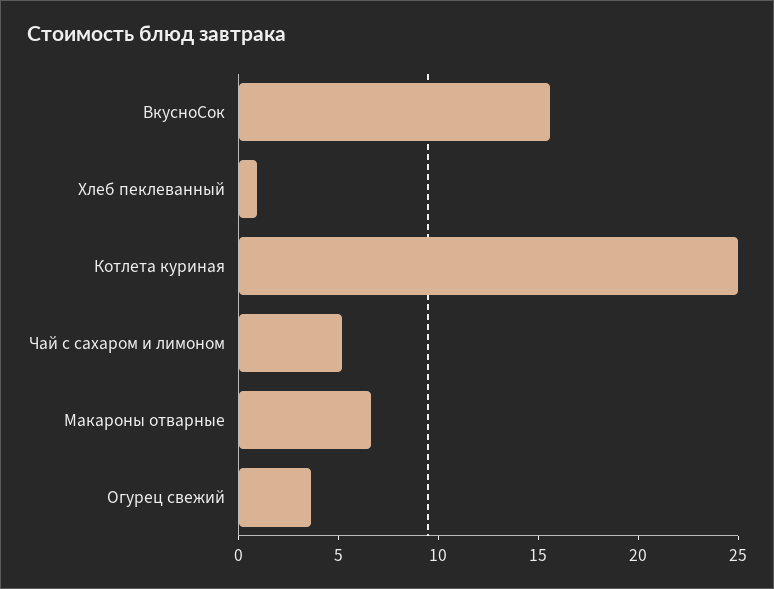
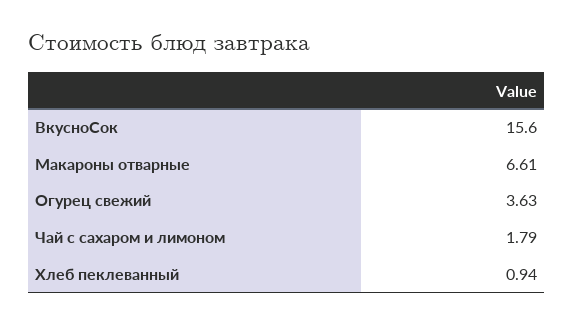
Котлета куриная: 25 -> none
Чай с сахаром и лимоном: 5 -> 1.79

